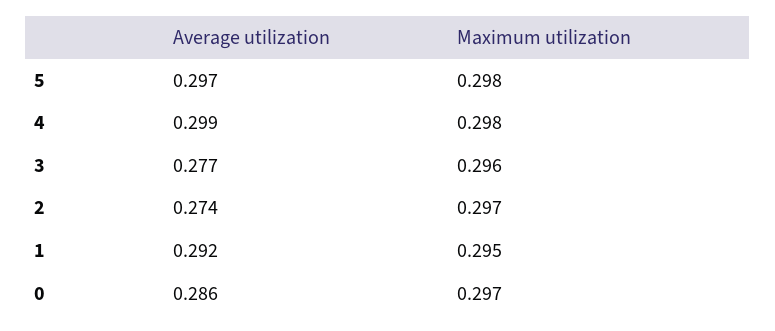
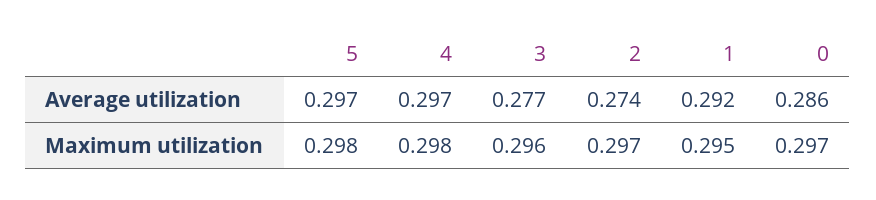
Average utilization, 4: 0.299 -> 0.297

